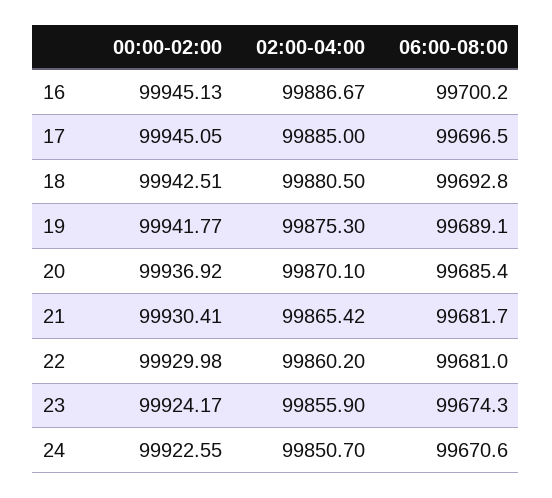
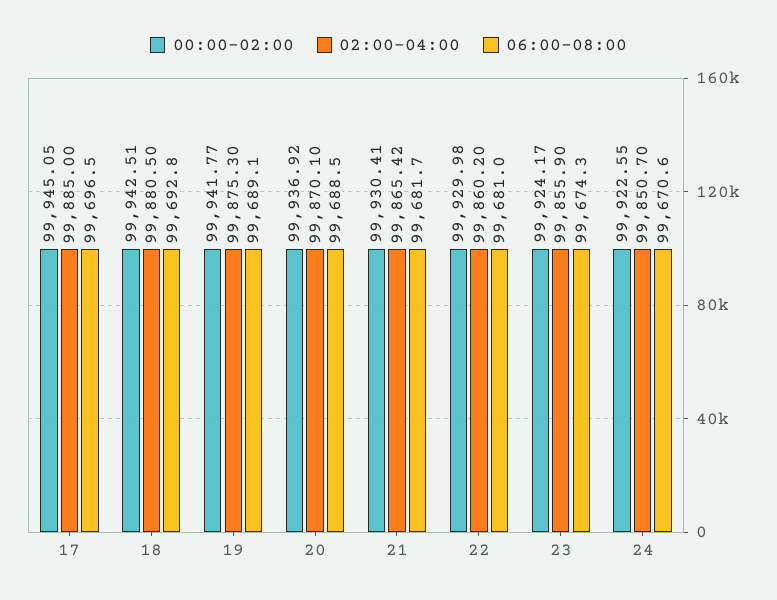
00:00-02:00, 16: 99945.13 -> none
02:00-04:00, 16: 99886.67 -> none
06:00-08:00, 16: 99700.2 -> none
06:00-08:00, 20: 99685.4 -> 99688.5

